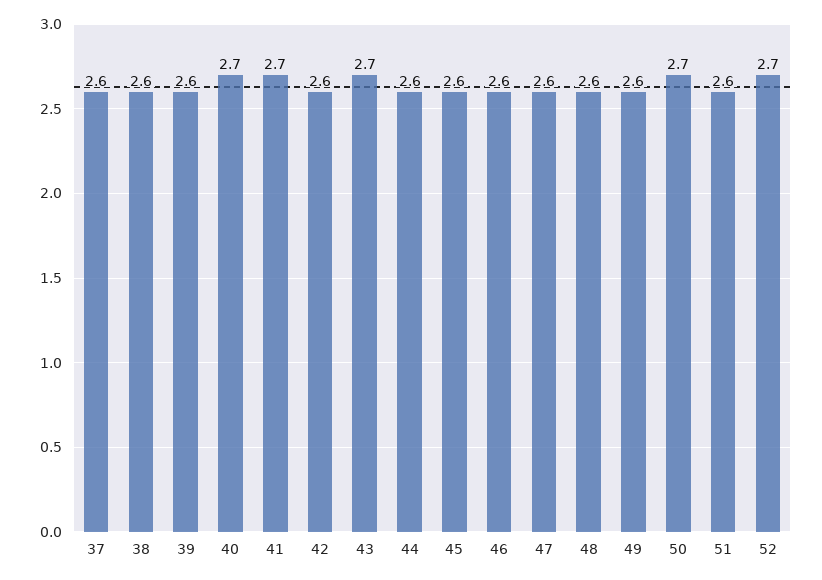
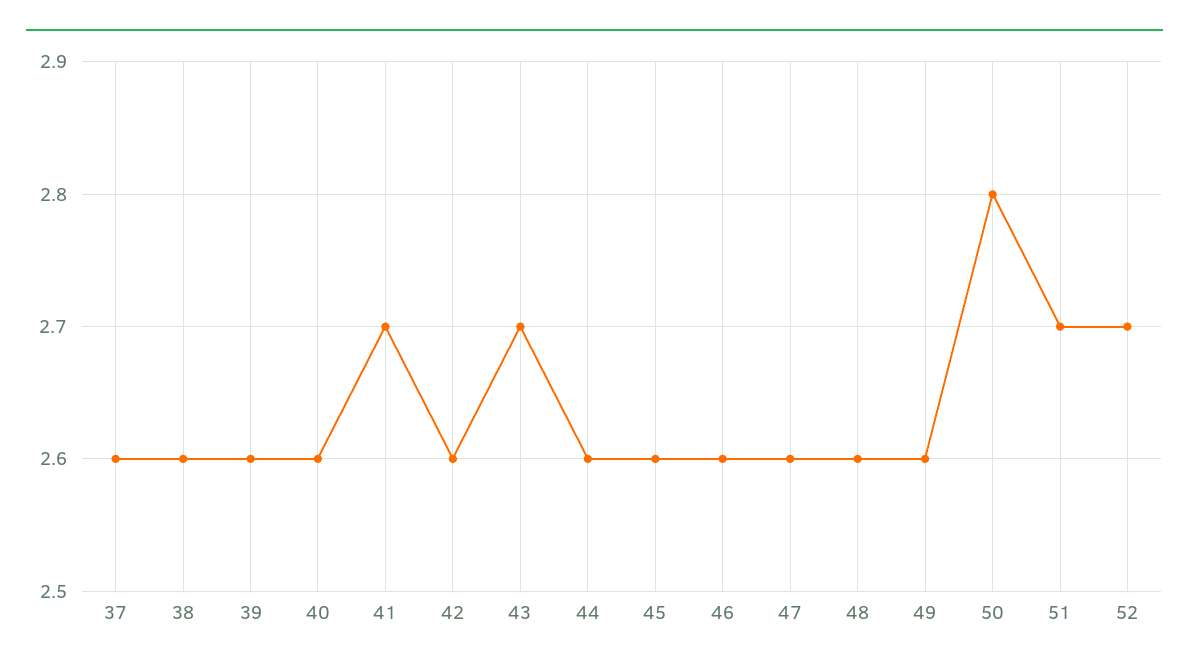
40: 2.7 -> 2.6
50: 2.7 -> 2.8
51: 2.6 -> 2.7

